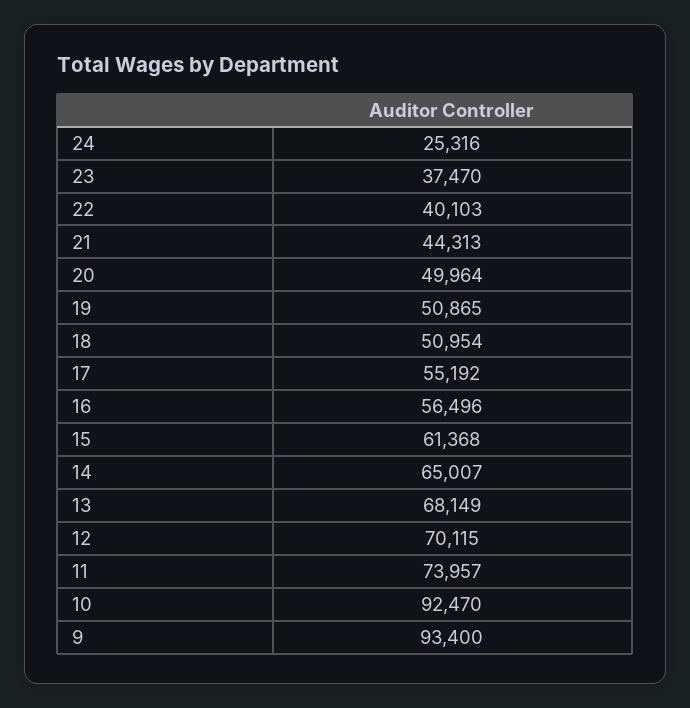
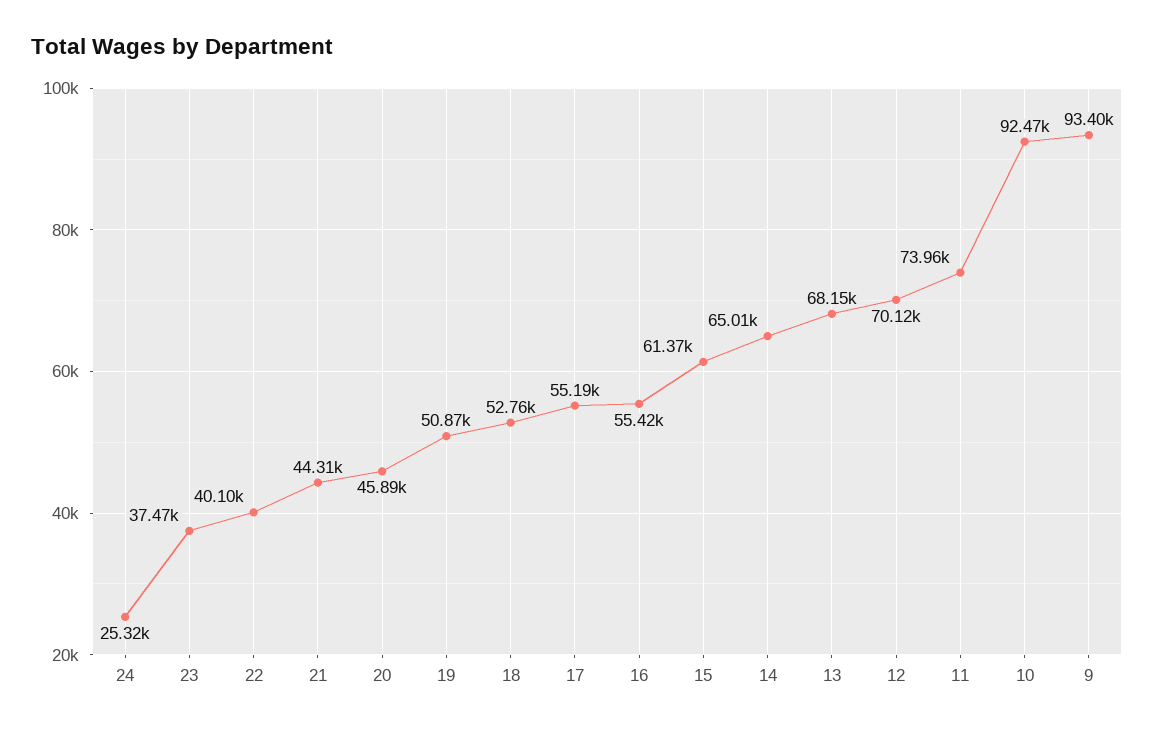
20: 49964 -> 45890
18: 50954 -> 52760
16: 56496 -> 55420

